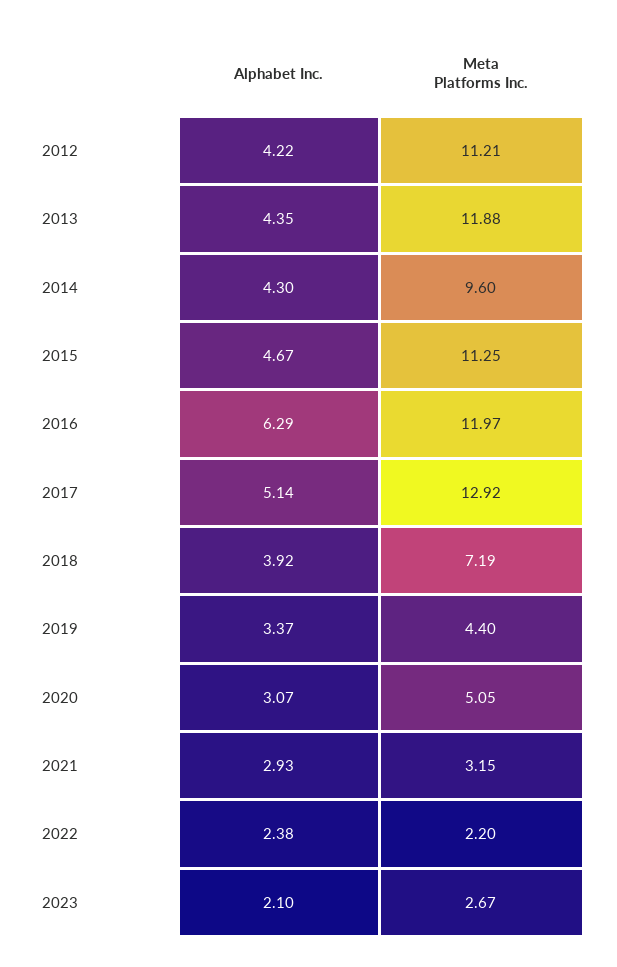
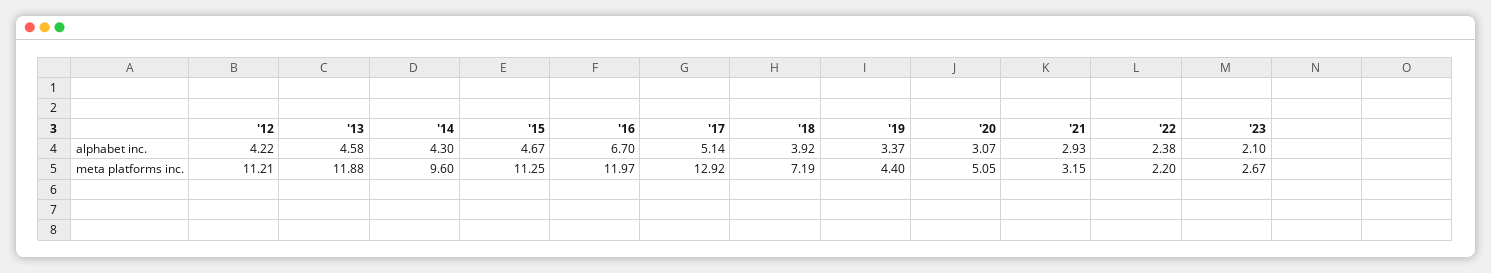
Alphabet Inc., 2013: 4.35 -> 4.58
Alphabet Inc., 2016: 6.29 -> 6.7

